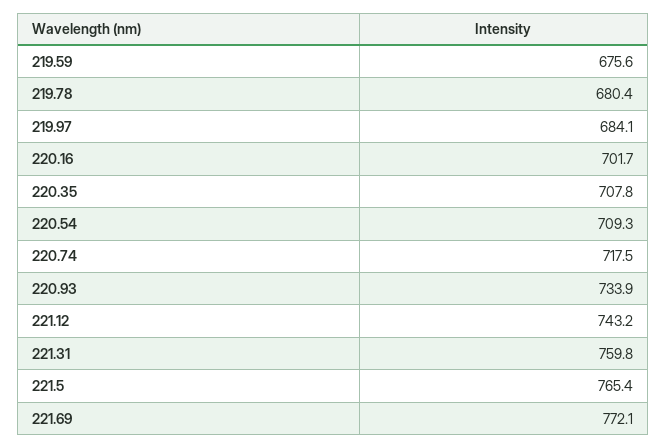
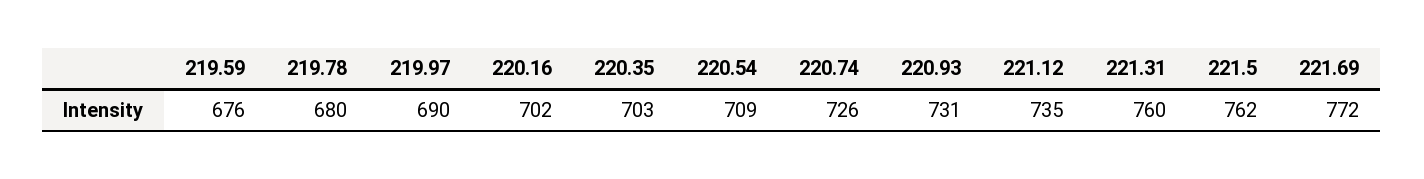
219.97: 684.1 -> 690
220.35: 707.8 -> 703
220.74: 717.5 -> 726
220.93: 733.9 -> 731
221.12: 743.2 -> 735
221.5: 765.4 -> 762

